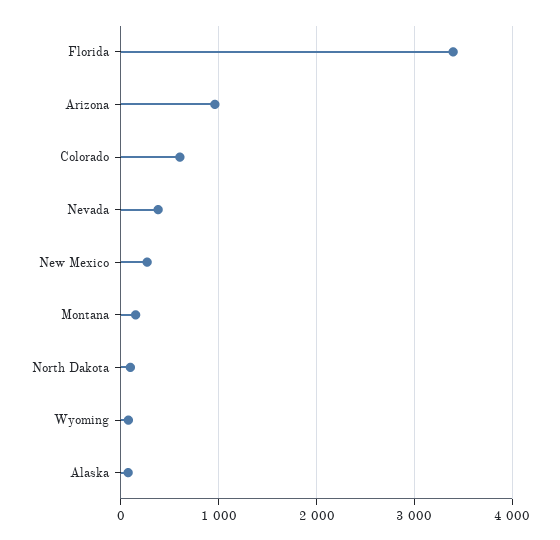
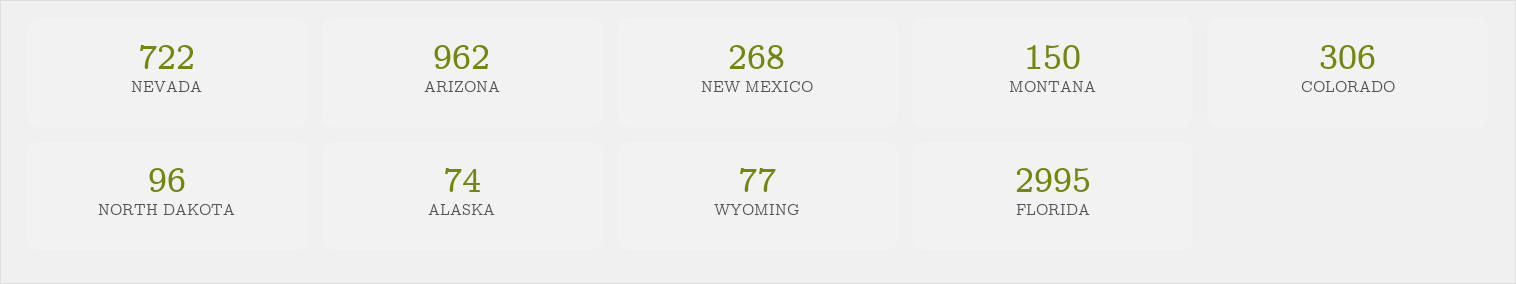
Florida: 3400 -> 2995
Colorado: 600 -> 306
Nevada: 400 -> 722

